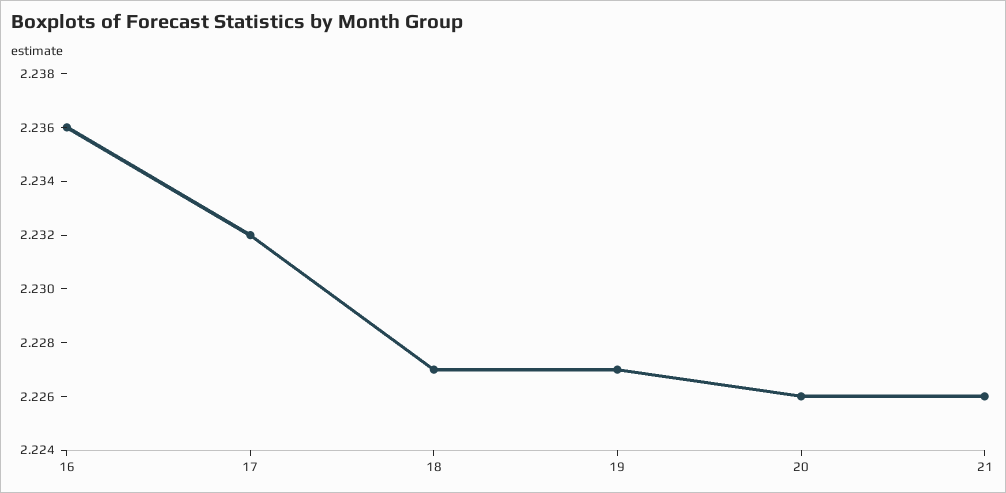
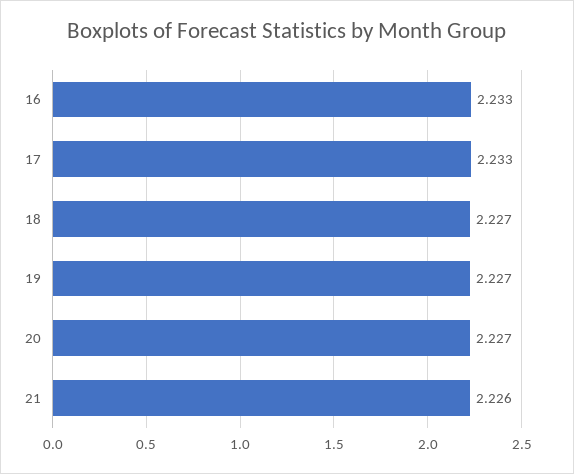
16: 2.236 -> 2.233
17: 2.232 -> 2.233
20: 2.226 -> 2.227

